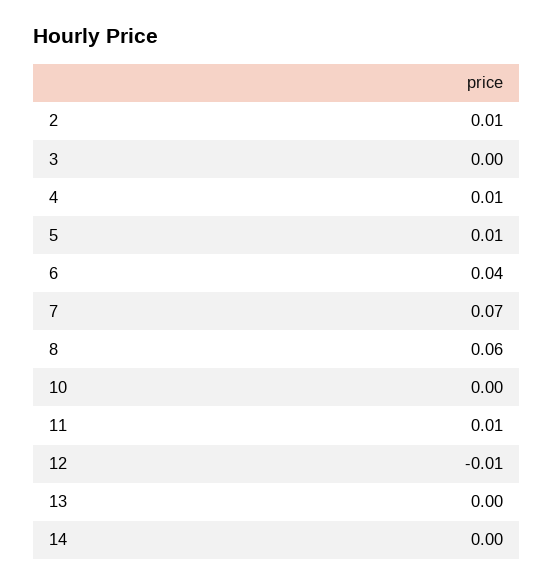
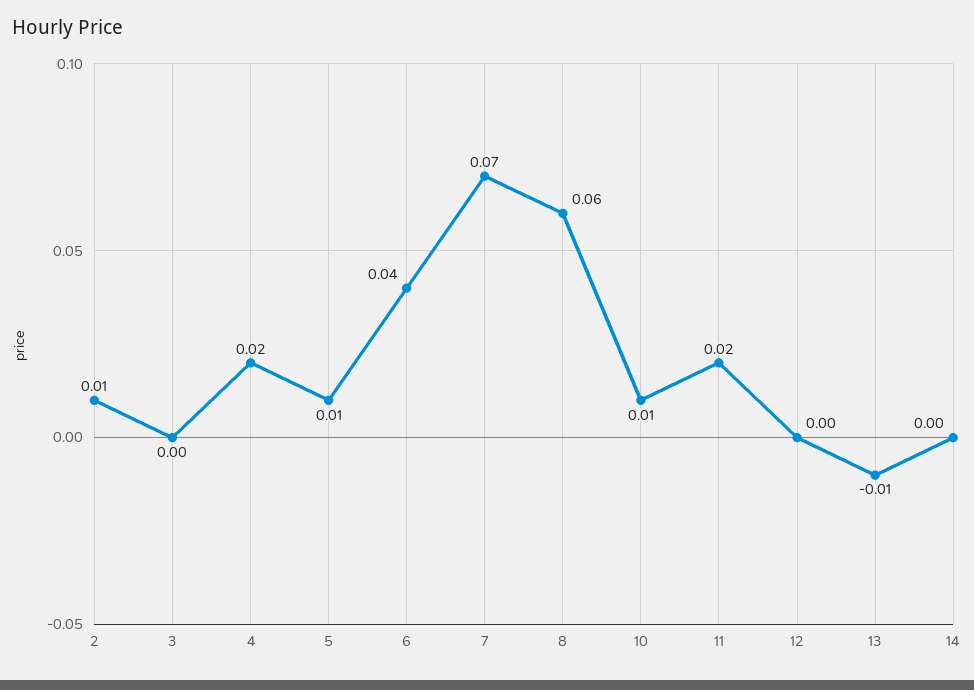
4: 0.01 -> 0.02
10: 0 -> 0.01
11: 0.01 -> 0.02
12: -0.01 -> 0
13: 0 -> -0.01

